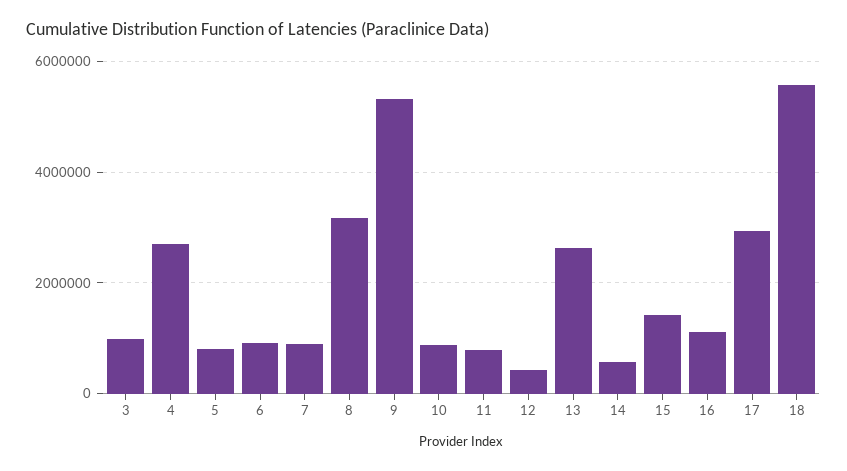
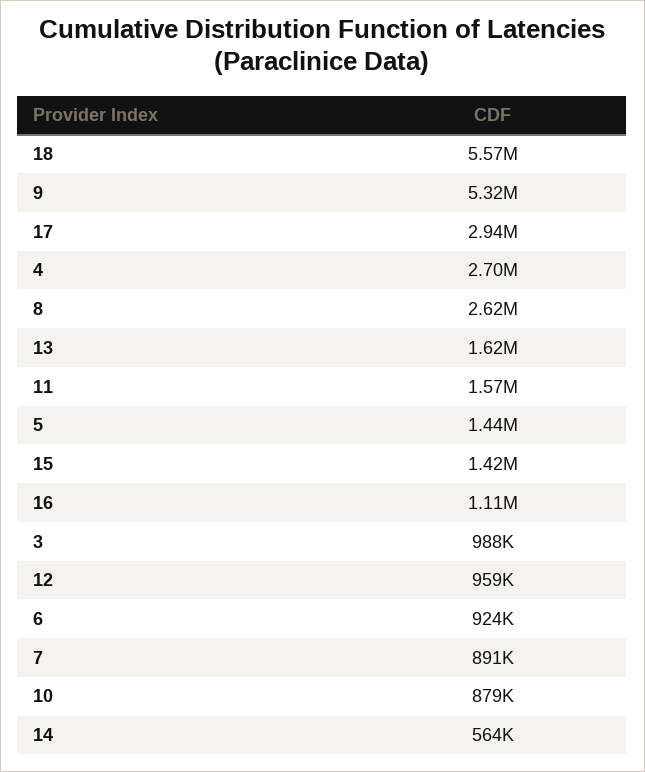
5: 800000 -> 1440000
8: 3200000 -> 2620000
11: 800000 -> 1570000
12: 400000 -> 959000
13: 2600000 -> 1620000

